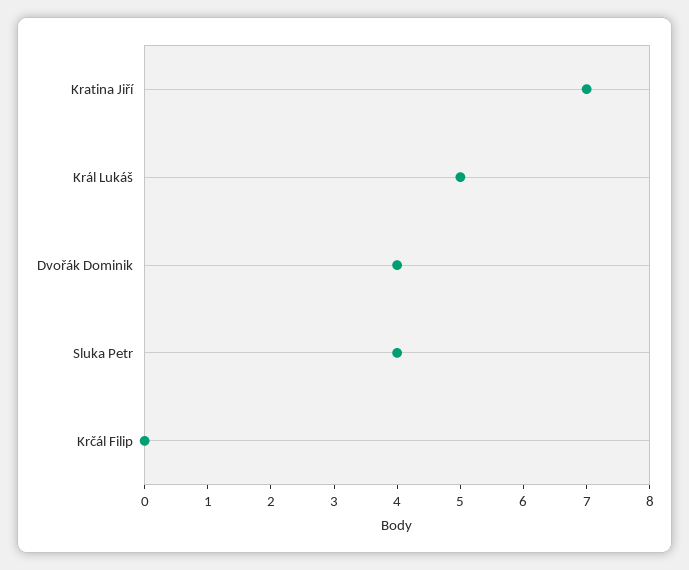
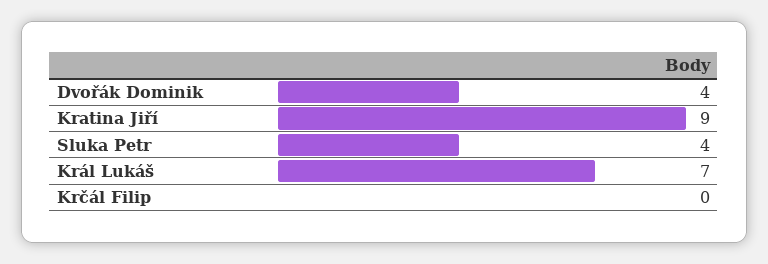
Kratina Jiří: 7 -> 9
Král Lukáš: 5 -> 7

